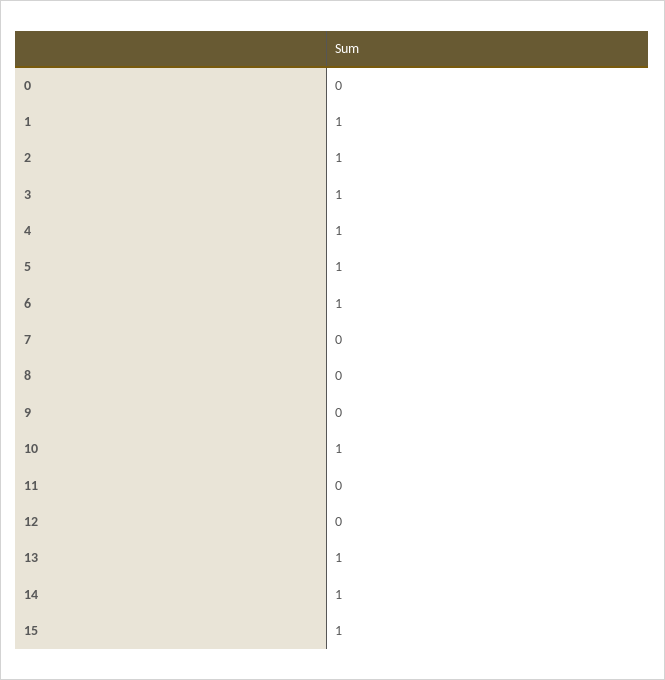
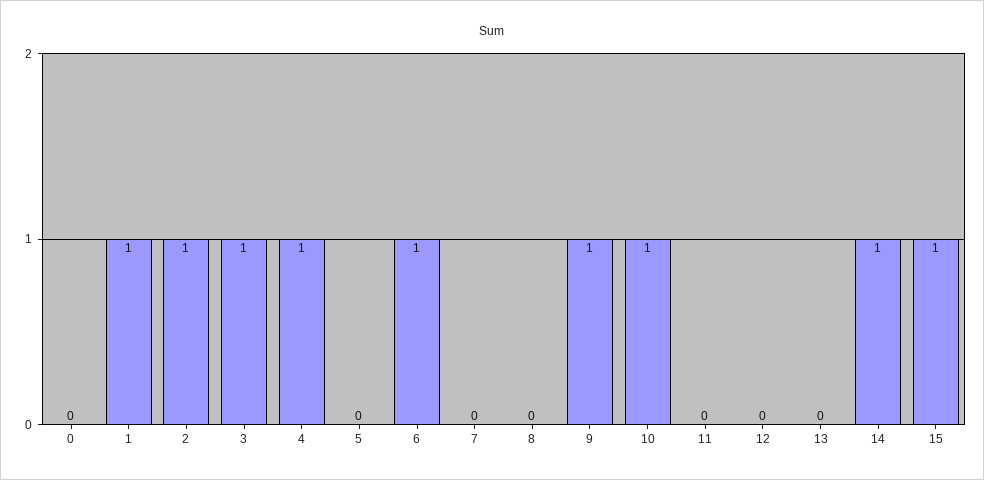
5: 1 -> 0
9: 0 -> 1
13: 1 -> 0

